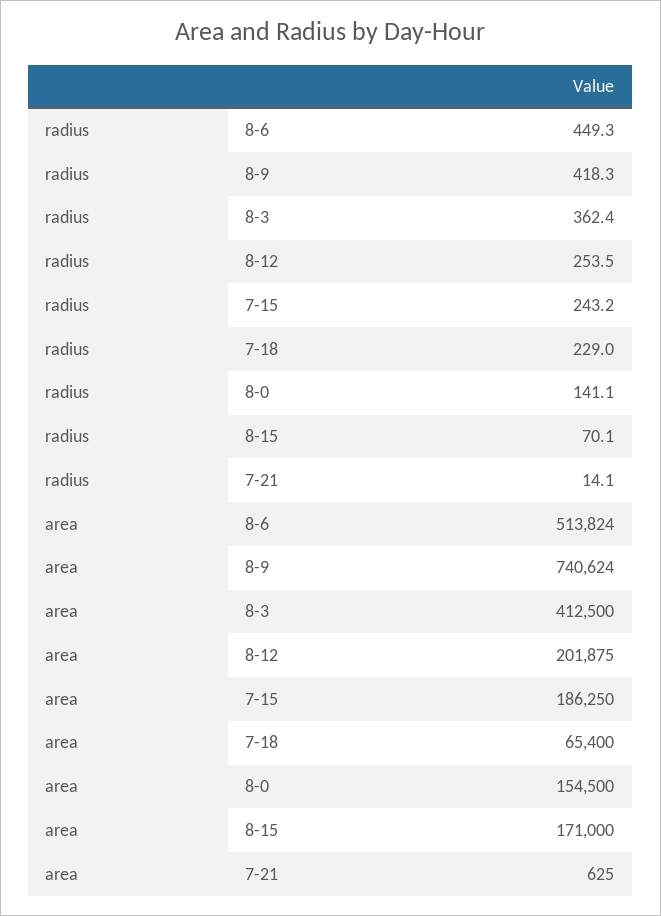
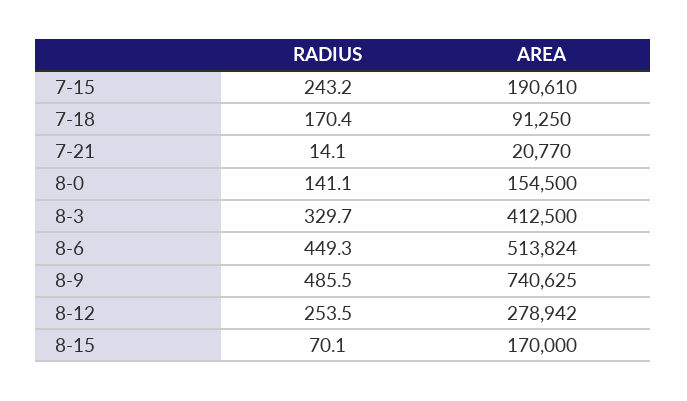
radius, 8-9: 418.3 -> 485.5
radius, 8-3: 362.4 -> 329.7
radius, 7-18: 229 -> 170.4
area, 8-9: 740624 -> 740625
area, 8-12: 201875 -> 278942
area, 7-15: 186250 -> 190610
area, 7-18: 65400 -> 91250
area, 8-15: 171000 -> 170000
area, 7-21: 625 -> 20770

